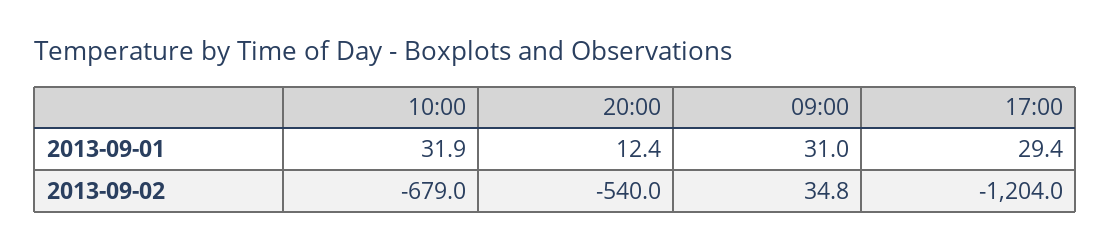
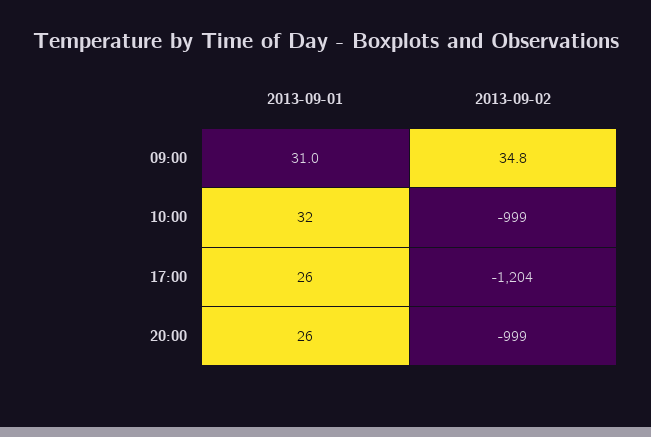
20:00, 2013-09-01: 12.4 -> 26
17:00, 2013-09-01: 29.4 -> 26
10:00, 2013-09-02: -679 -> -999
20:00, 2013-09-02: -540 -> -999

